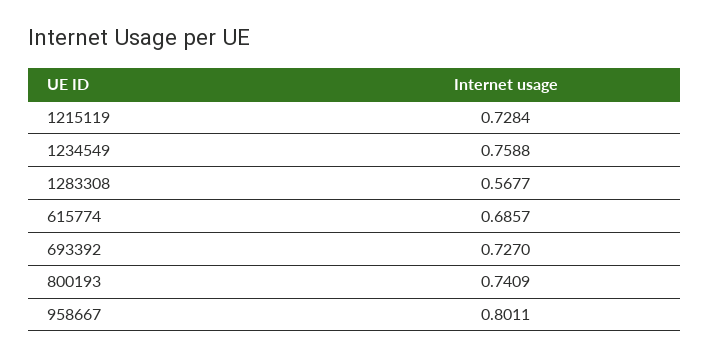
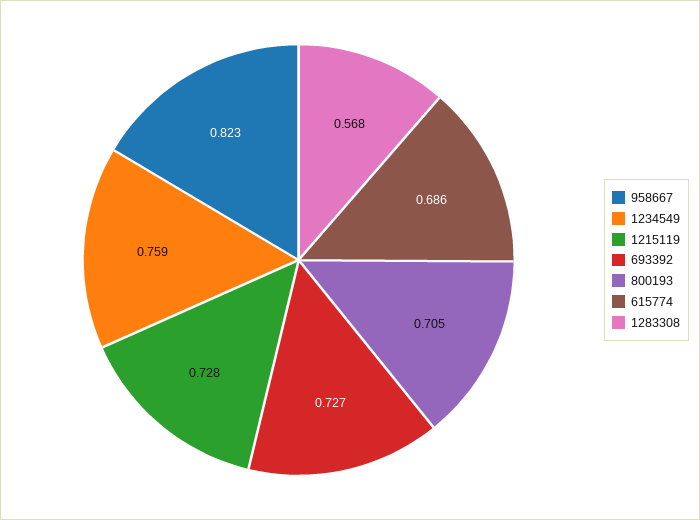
800193: 0.7409 -> 0.705
958667: 0.8011 -> 0.823

